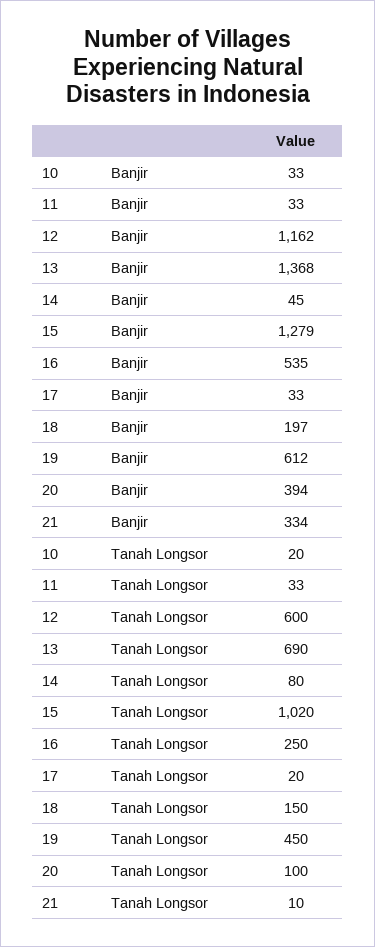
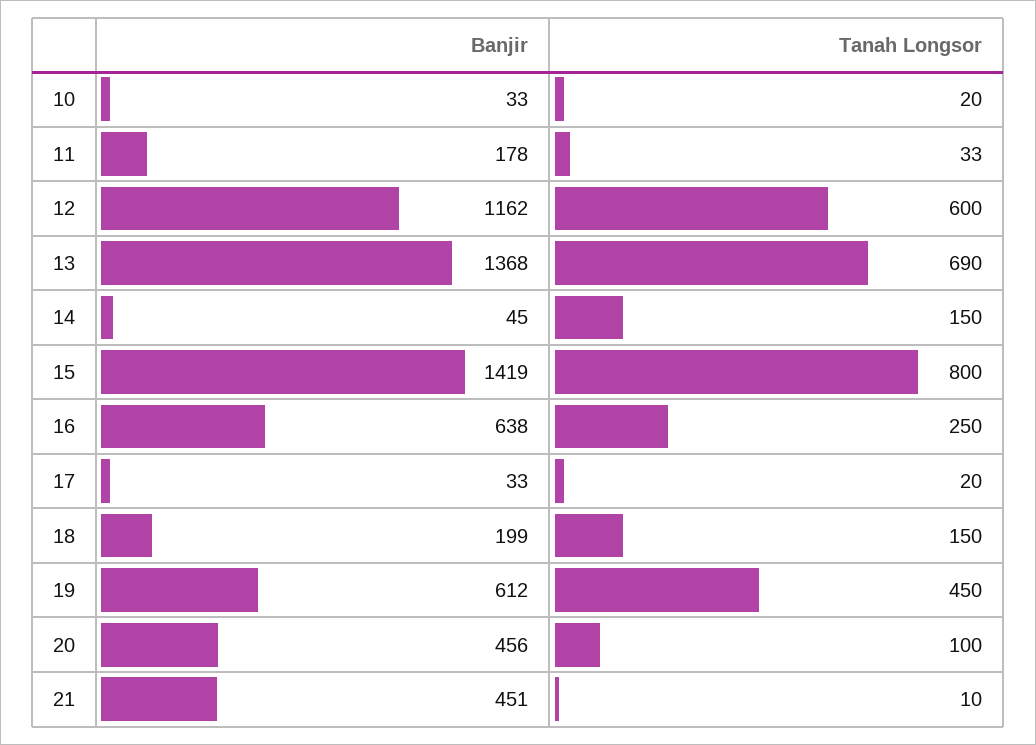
11, Banjir: 33 -> 178
15, Banjir: 1279 -> 1419
16, Banjir: 535 -> 638
18, Banjir: 197 -> 199
20, Banjir: 394 -> 456
21, Banjir: 334 -> 451
14, Tanah Longsor: 80 -> 150
15, Tanah Longsor: 1020 -> 800

